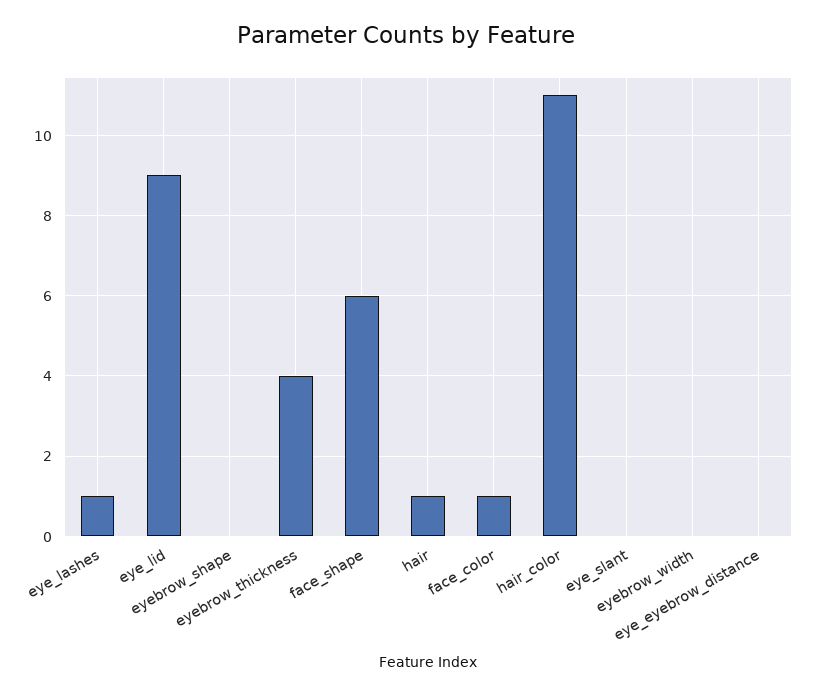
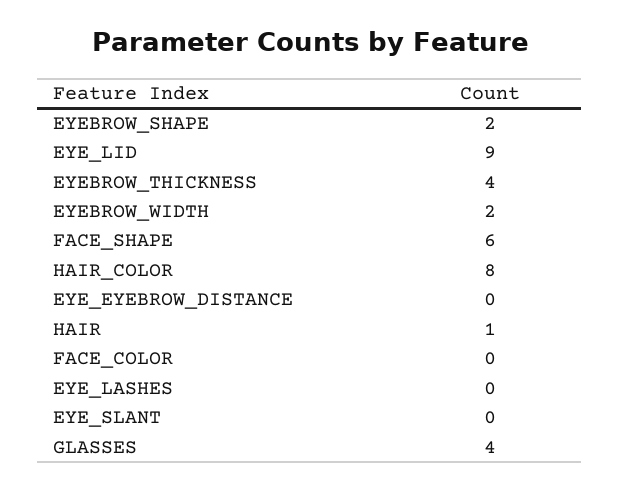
eye_lashes: 1 -> 0
eyebrow_shape: 0 -> 2
face_color: 1 -> 0
hair_color: 11 -> 8
eyebrow_width: 0 -> 2
GLASSES: none -> 4

